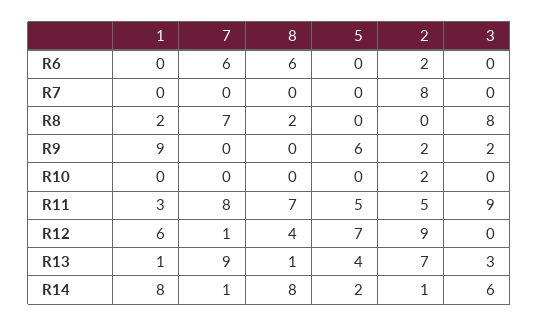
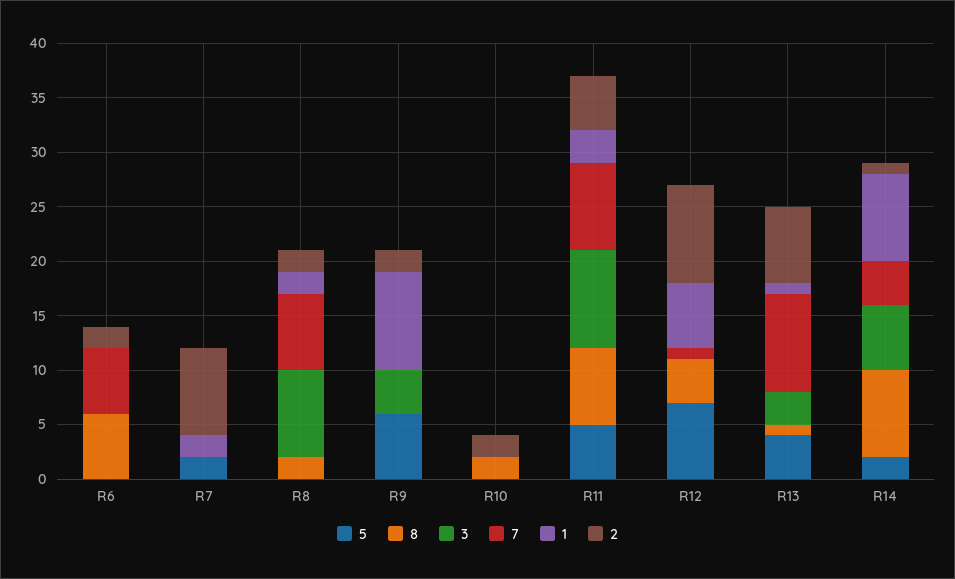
1, R7: 0 -> 2
5, R7: 0 -> 2
2, R8: 0 -> 2
3, R9: 2 -> 4
8, R10: 0 -> 2
7, R14: 1 -> 4

